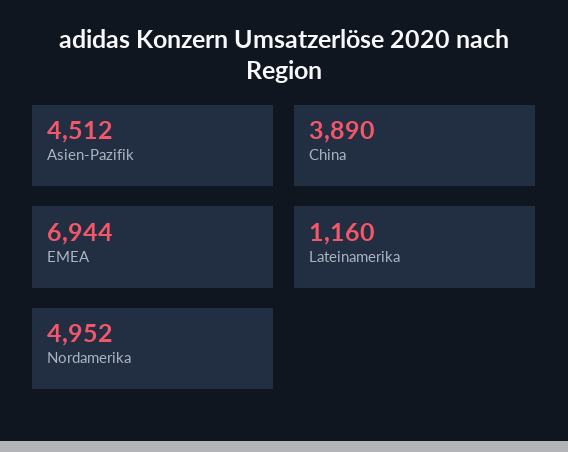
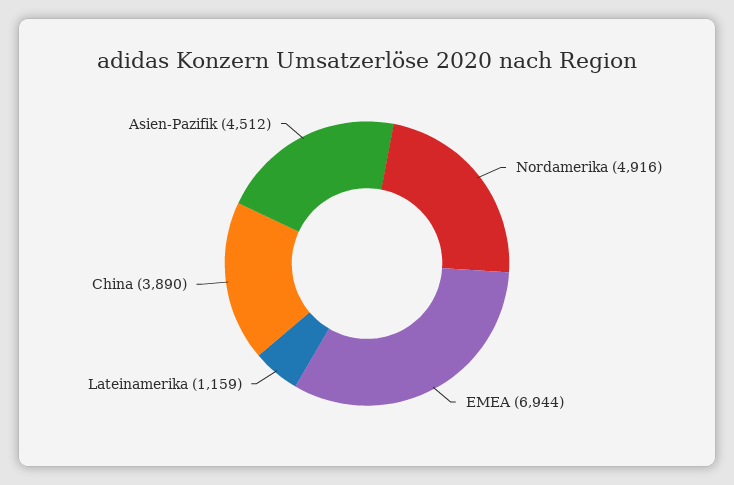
Lateinamerika: 1160 -> 1159
Nordamerika: 4952 -> 4916

